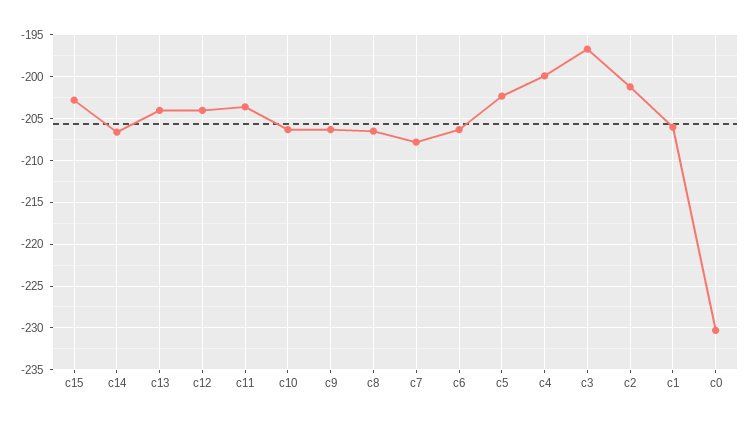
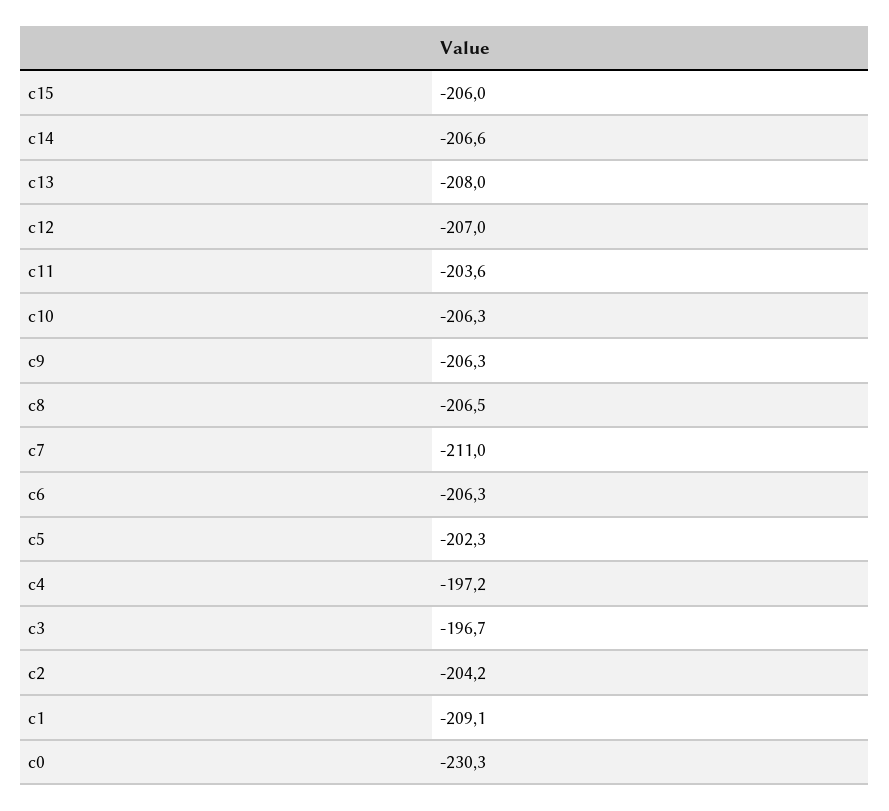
c15: -203 -> -206
c13: -204 -> -208
c12: -204 -> -207
c7: -208 -> -211
c4: -200 -> -197.2
c2: -201 -> -204.2
c1: -206 -> -209.1

